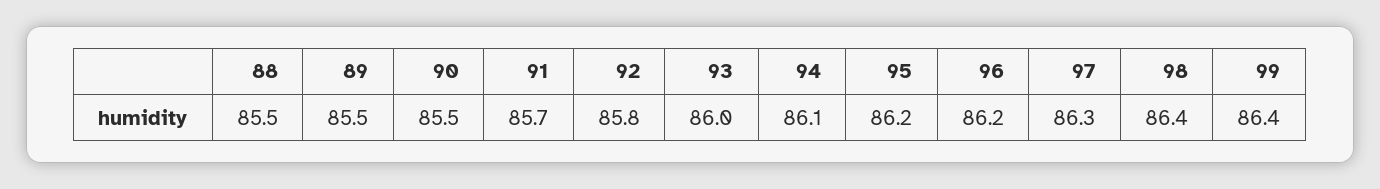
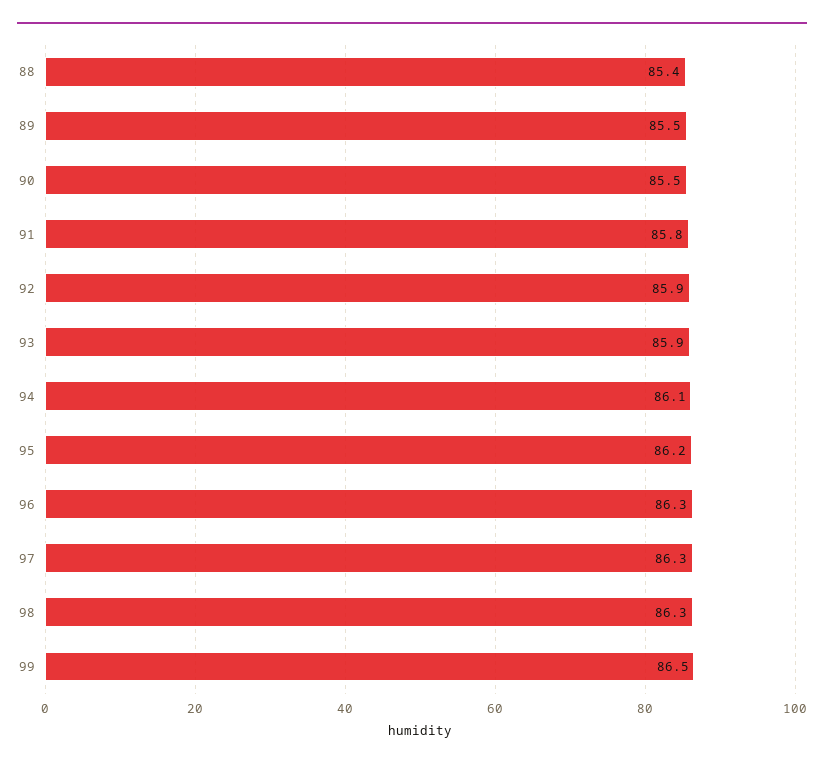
88: 85.5 -> 85.4
91: 85.7 -> 85.8
92: 85.8 -> 85.9
93: 86 -> 85.9
96: 86.2 -> 86.3
98: 86.4 -> 86.3
99: 86.4 -> 86.5

